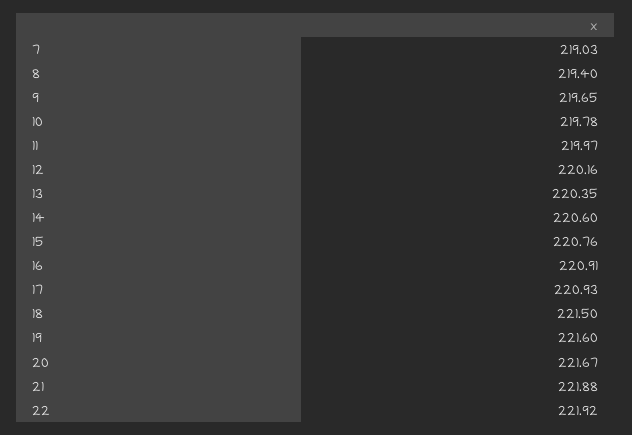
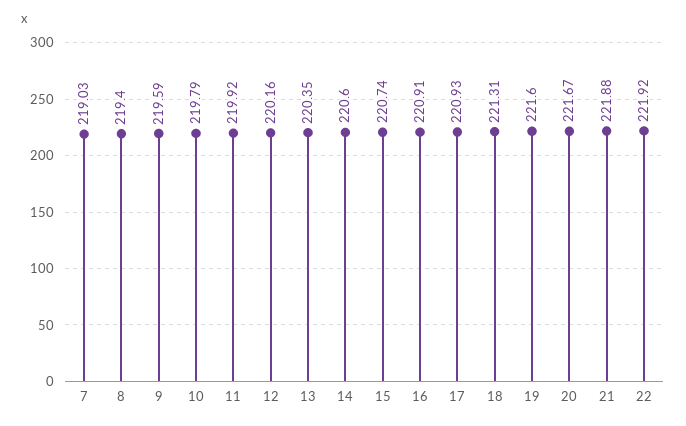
9: 219.65 -> 219.59
10: 219.78 -> 219.79
11: 219.97 -> 219.92
15: 220.76 -> 220.74
18: 221.5 -> 221.31

